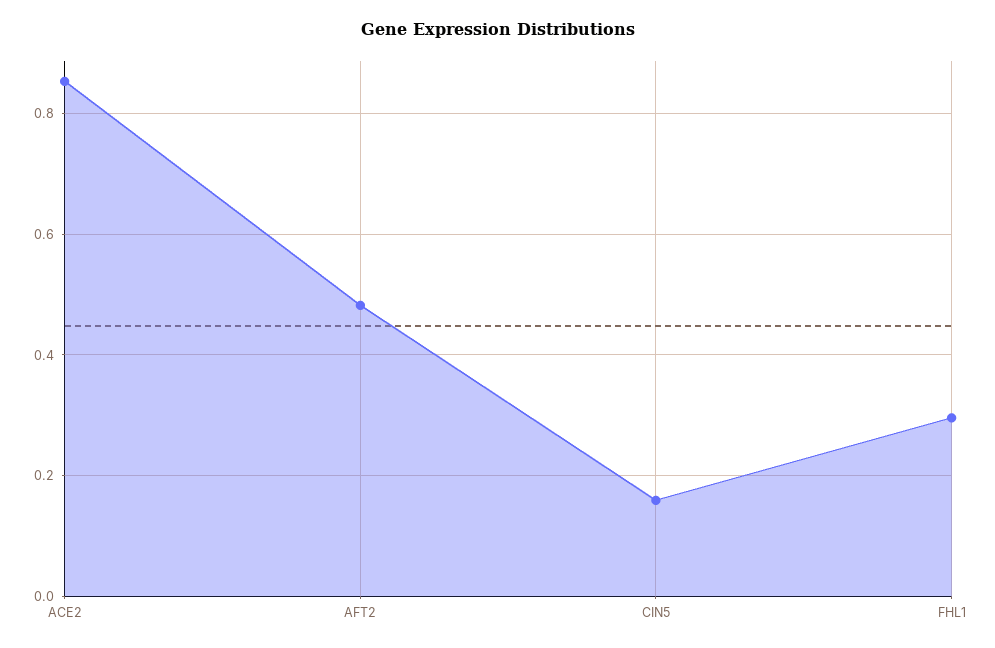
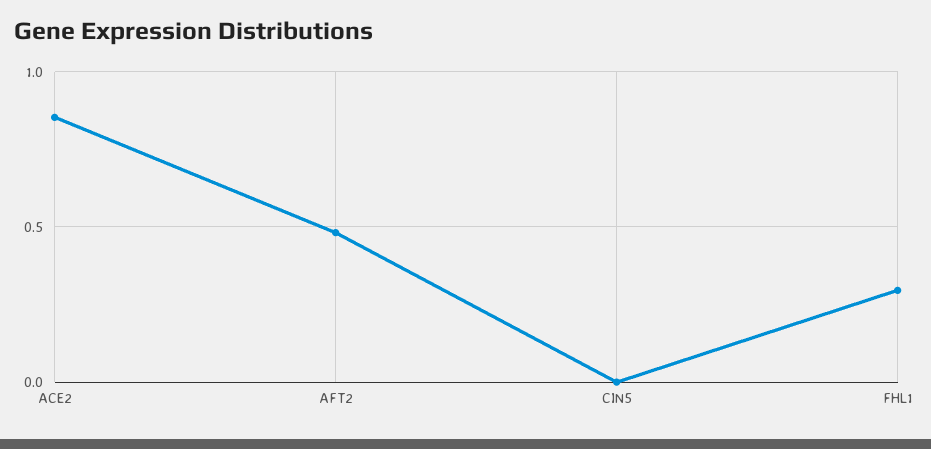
CIN5: 0.16 -> 0

